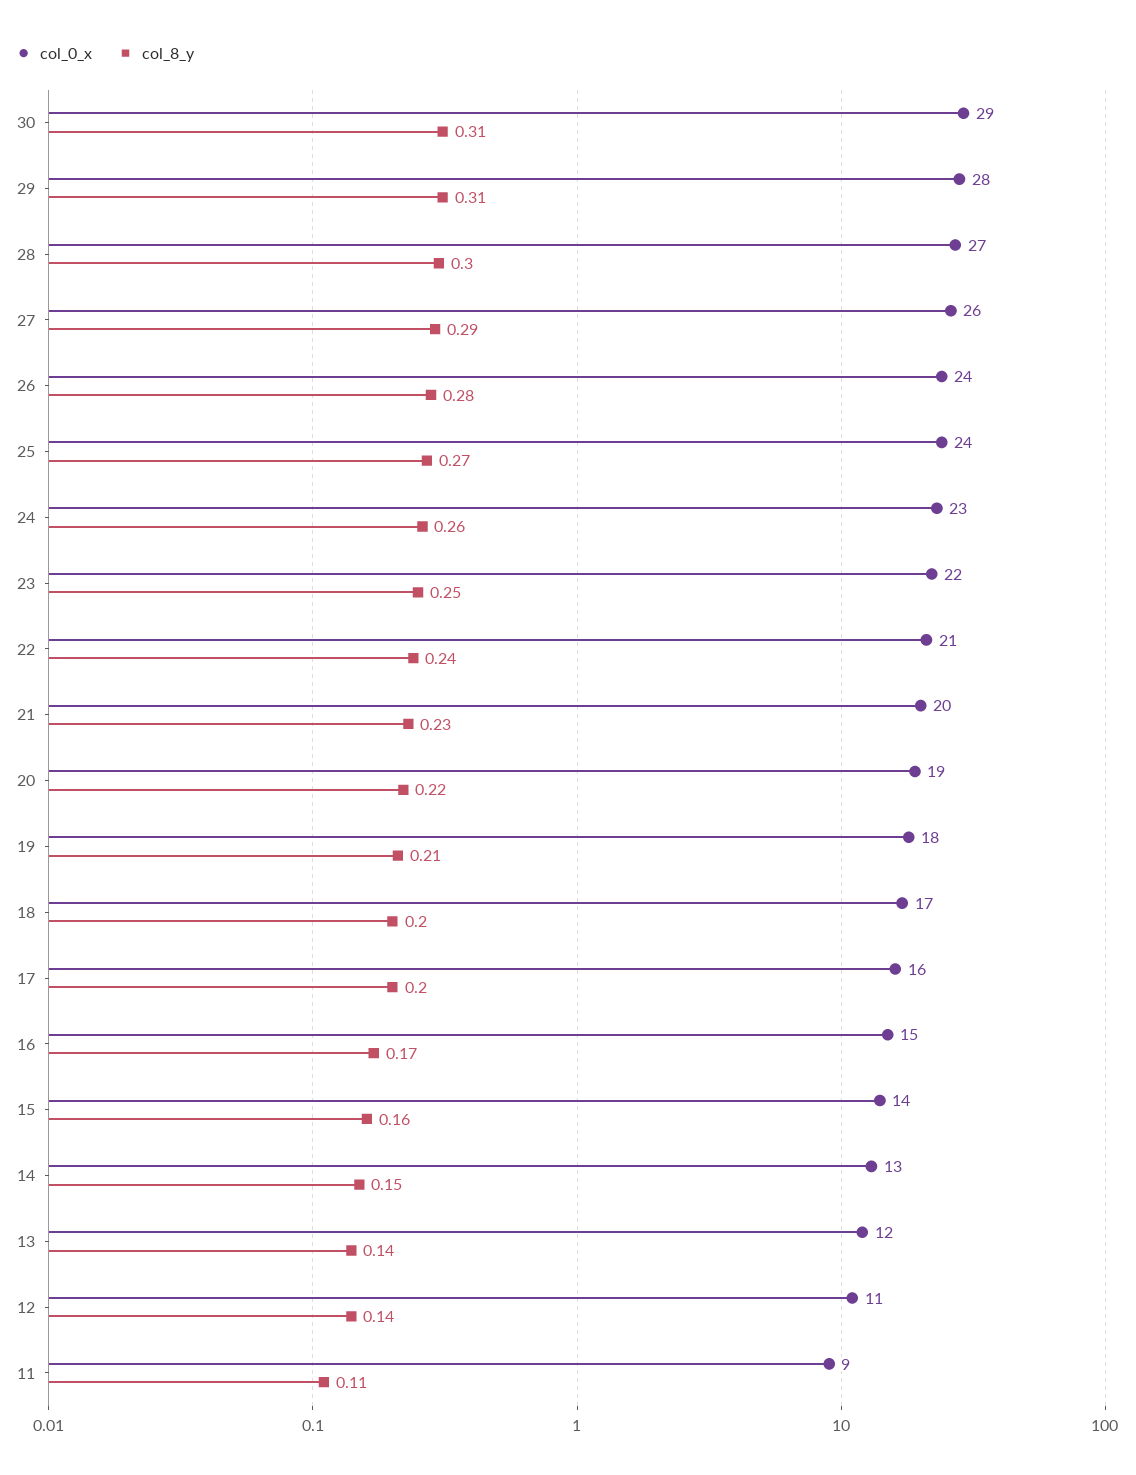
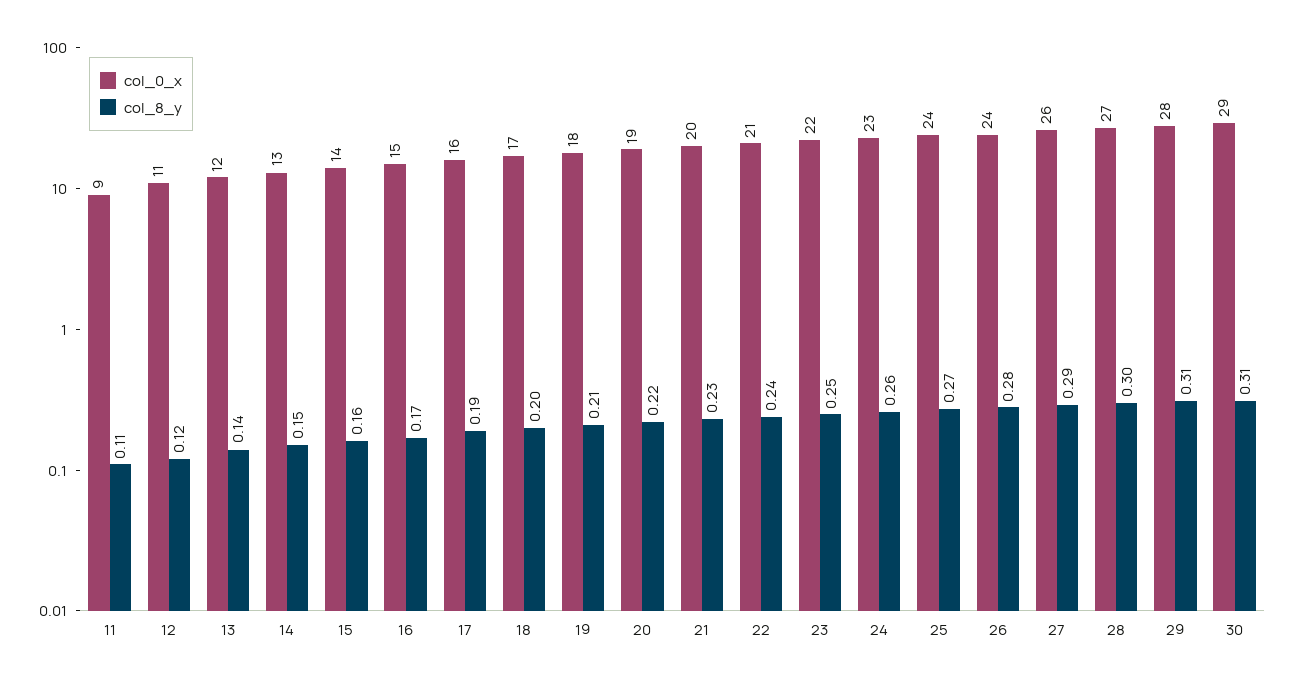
col_8_y, 17: 0.2 -> 0.19
col_8_y, 12: 0.14 -> 0.12

